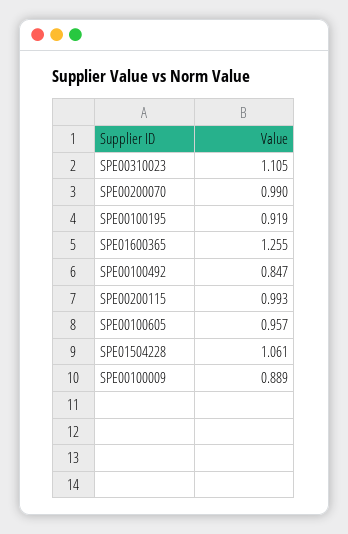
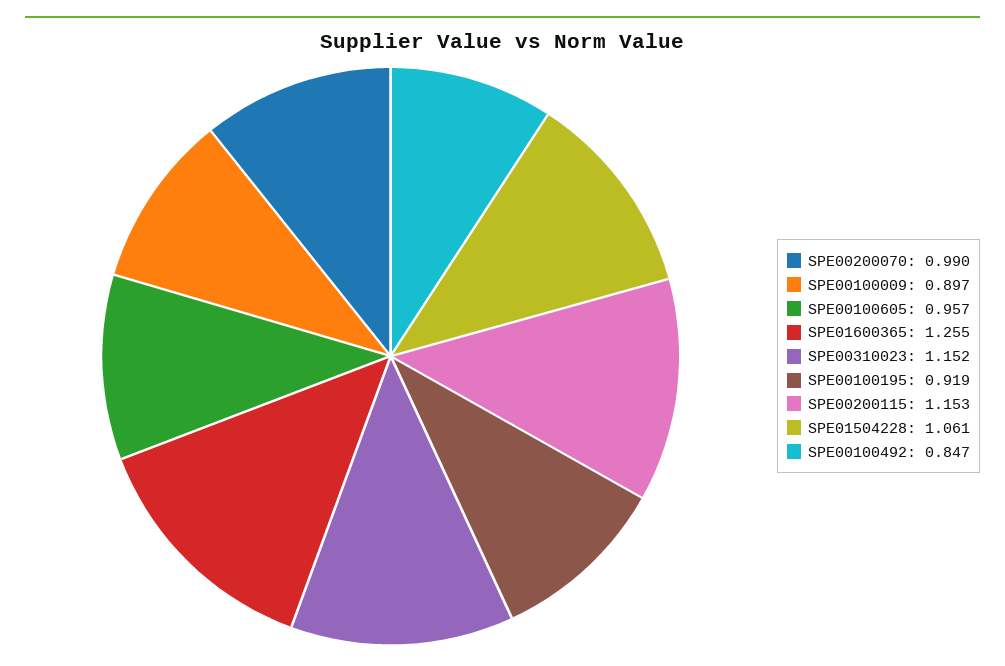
SPE00310023: 1.105 -> 1.152
SPE00200115: 0.993 -> 1.153
SPE00100009: 0.889 -> 0.897

